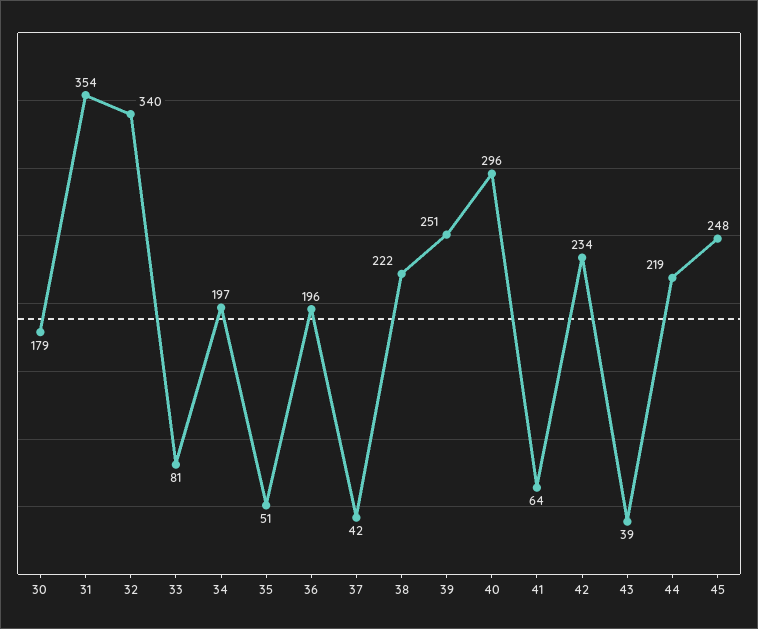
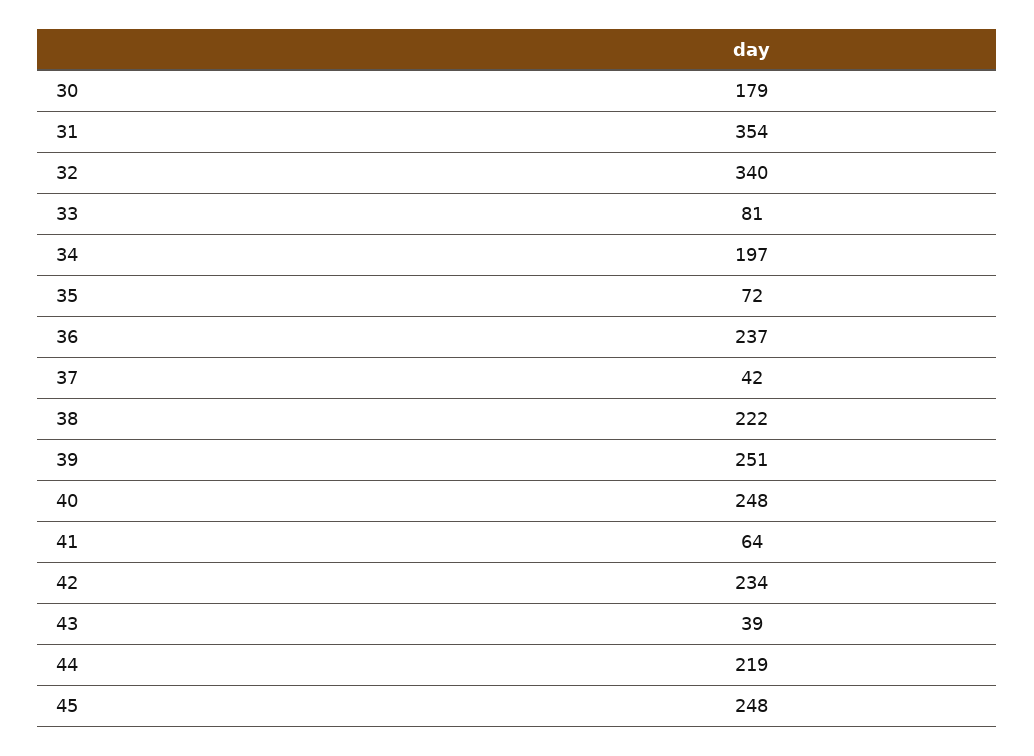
35: 51 -> 72
36: 196 -> 237
40: 296 -> 248

